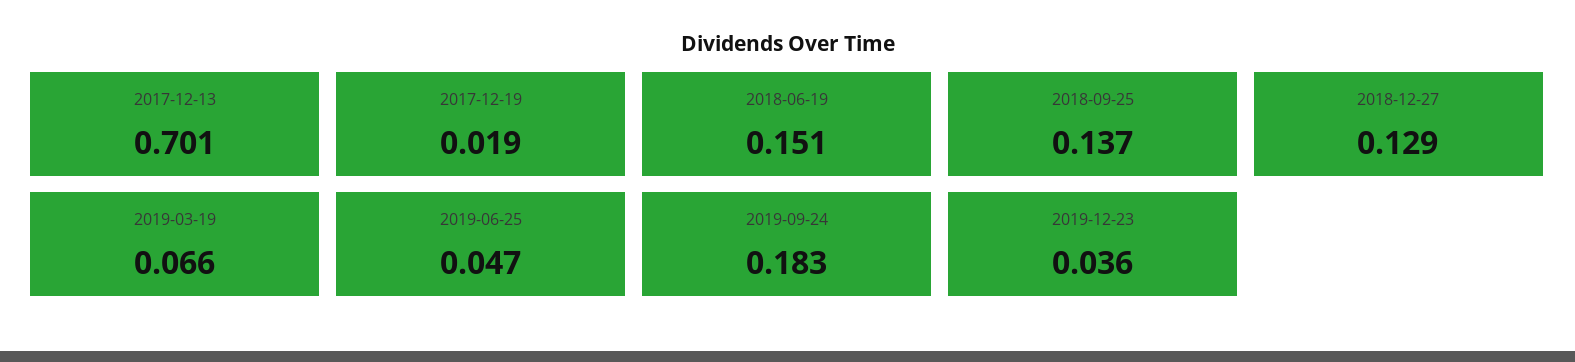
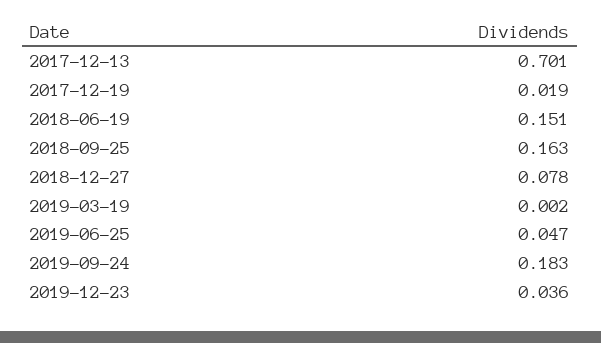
2018-09-25: 0.137 -> 0.163
2018-12-27: 0.129 -> 0.078
2019-03-19: 0.066 -> 0.002

